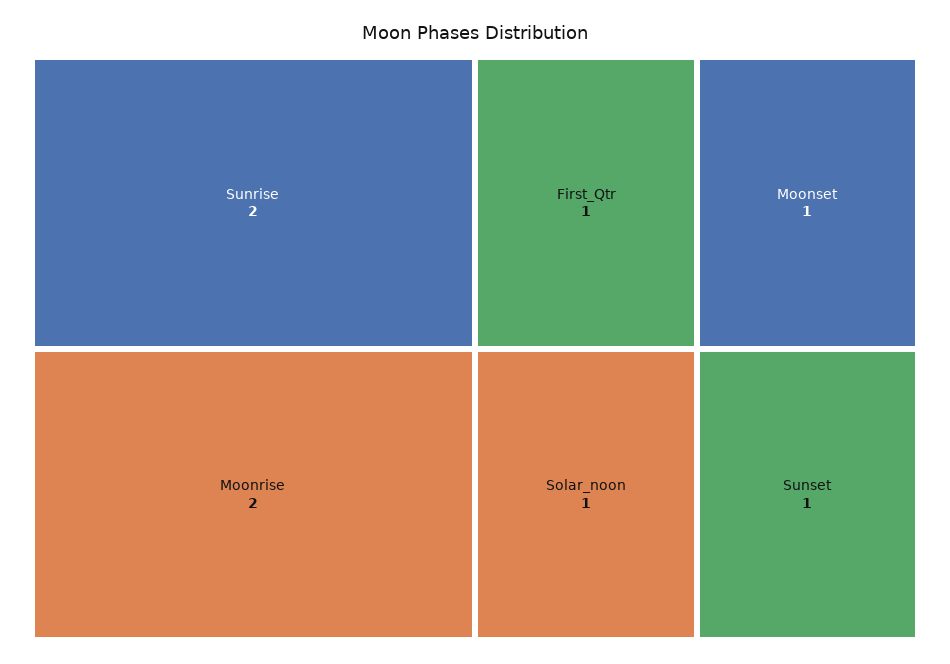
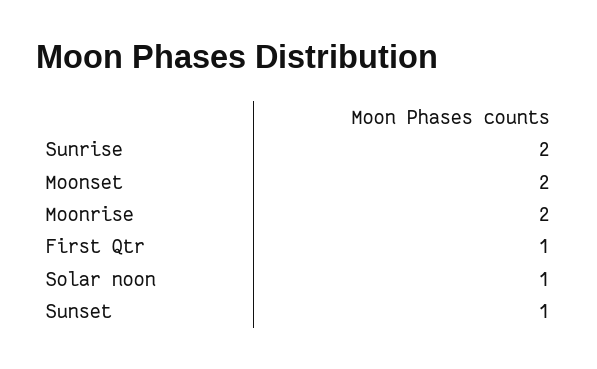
Moonset: 1 -> 2

